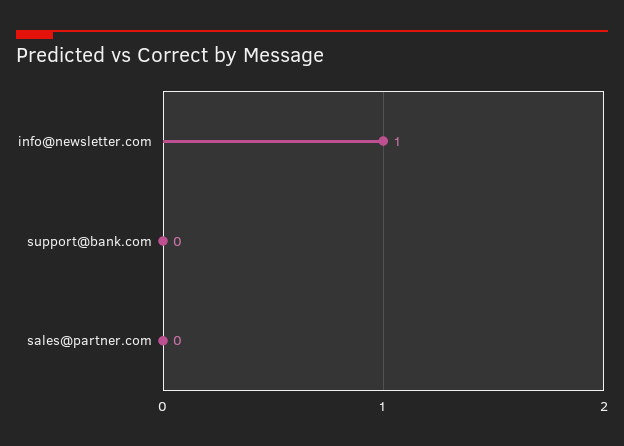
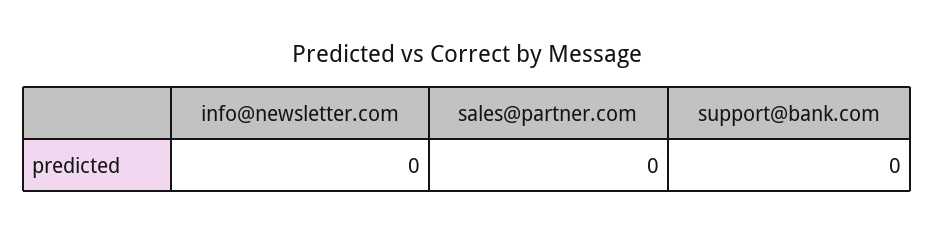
info@newsletter.com: 1 -> 0

